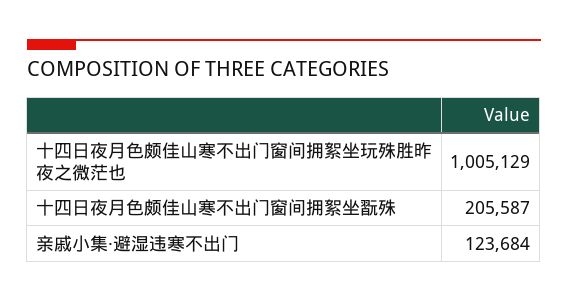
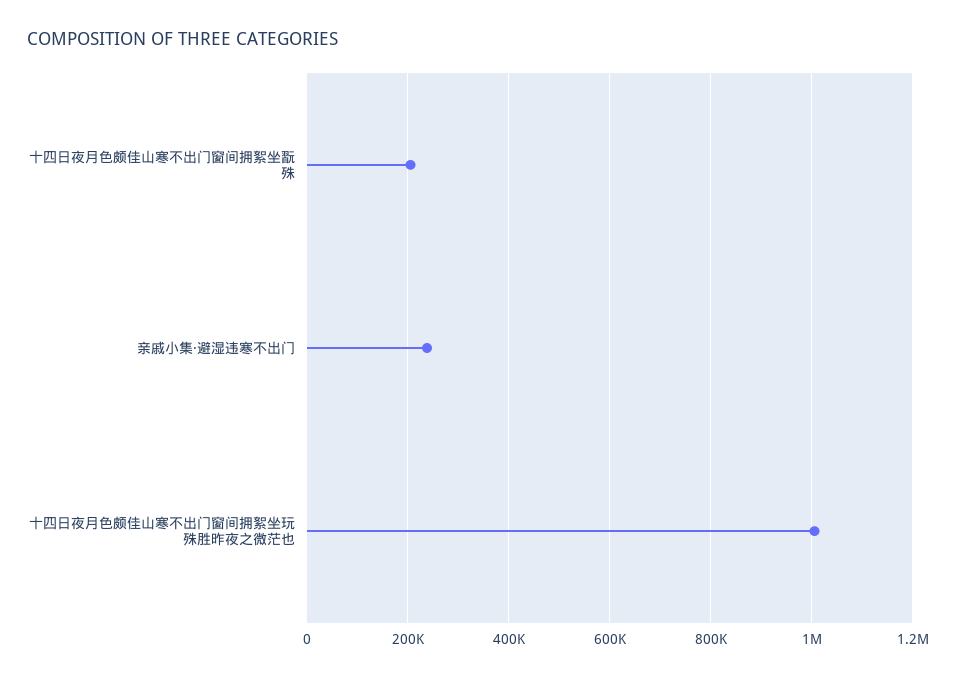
亲戚小集·避湿违寒不出门: 123684 -> 240000

